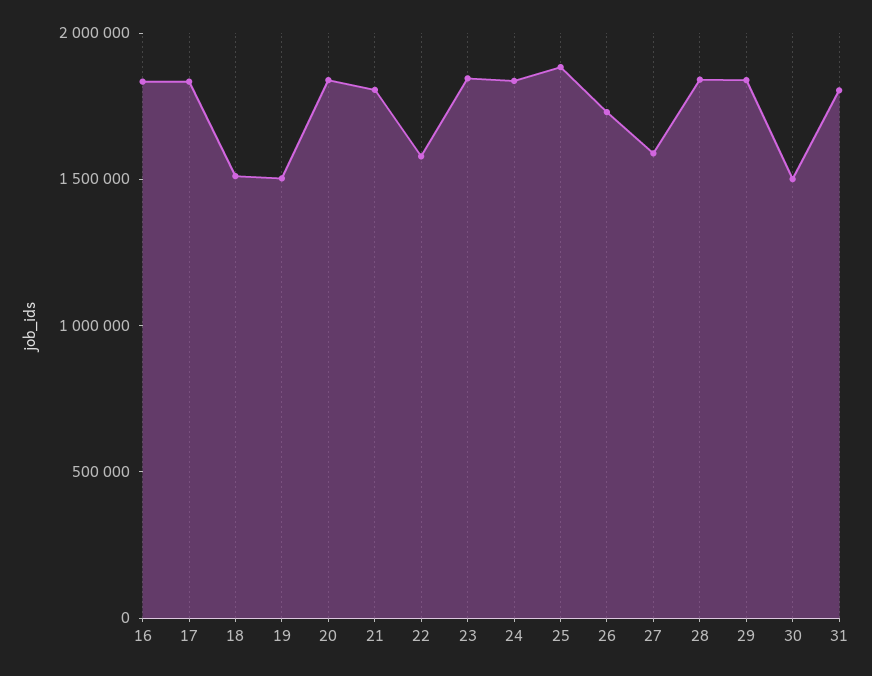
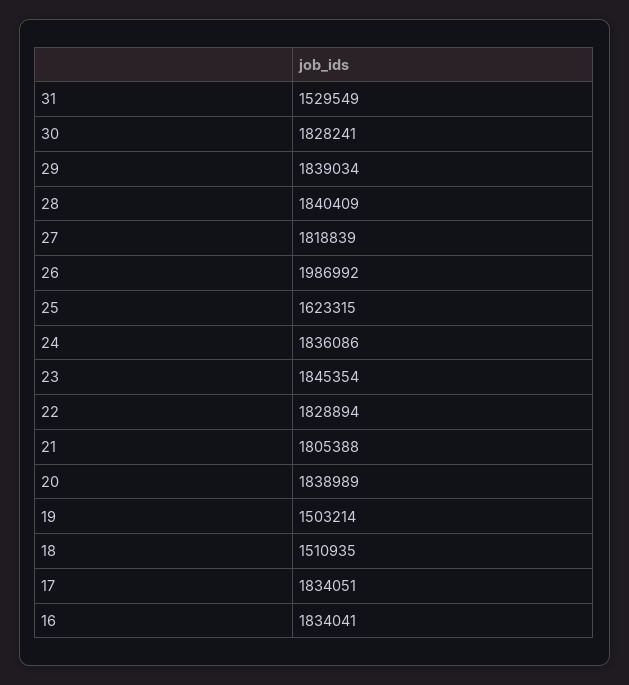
22: 1600000 -> 1828894
25: 1900000 -> 1623315
26: 1700000 -> 1986992
27: 1600000 -> 1818839
30: 1500000 -> 1828241
31: 1800000 -> 1529549

